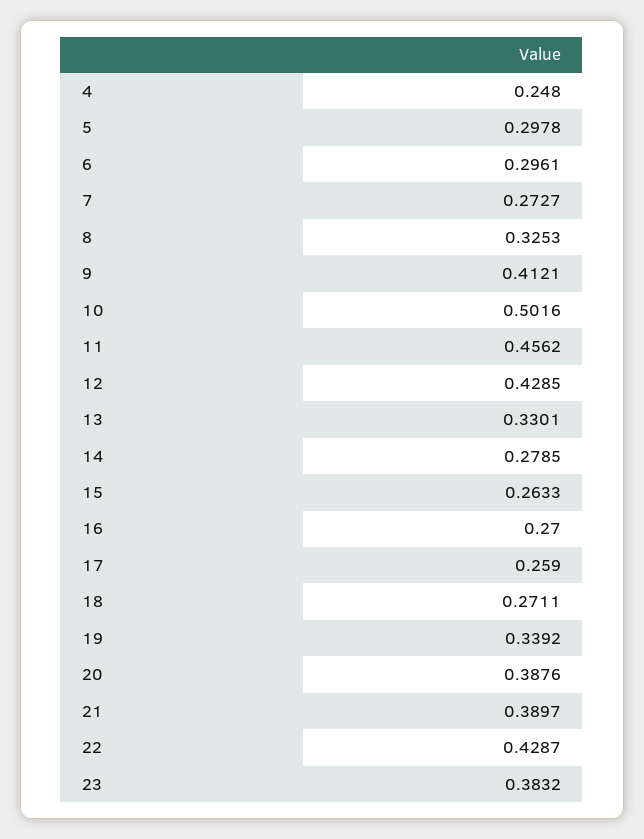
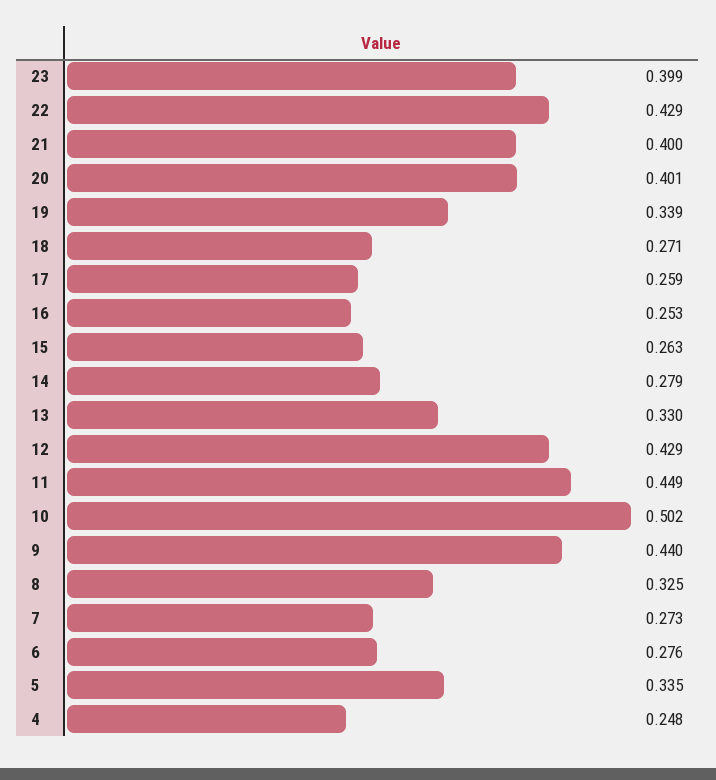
5: 0.2978 -> 0.335
6: 0.2961 -> 0.276
9: 0.4121 -> 0.44
11: 0.4562 -> 0.449
16: 0.27 -> 0.253
20: 0.3876 -> 0.401
21: 0.3897 -> 0.4
23: 0.3832 -> 0.399

